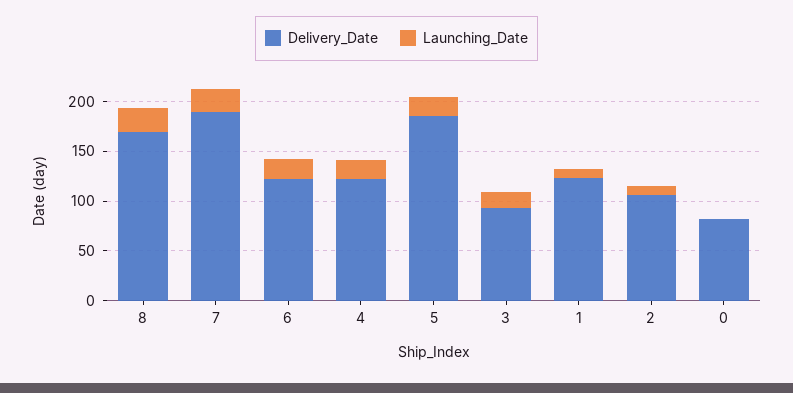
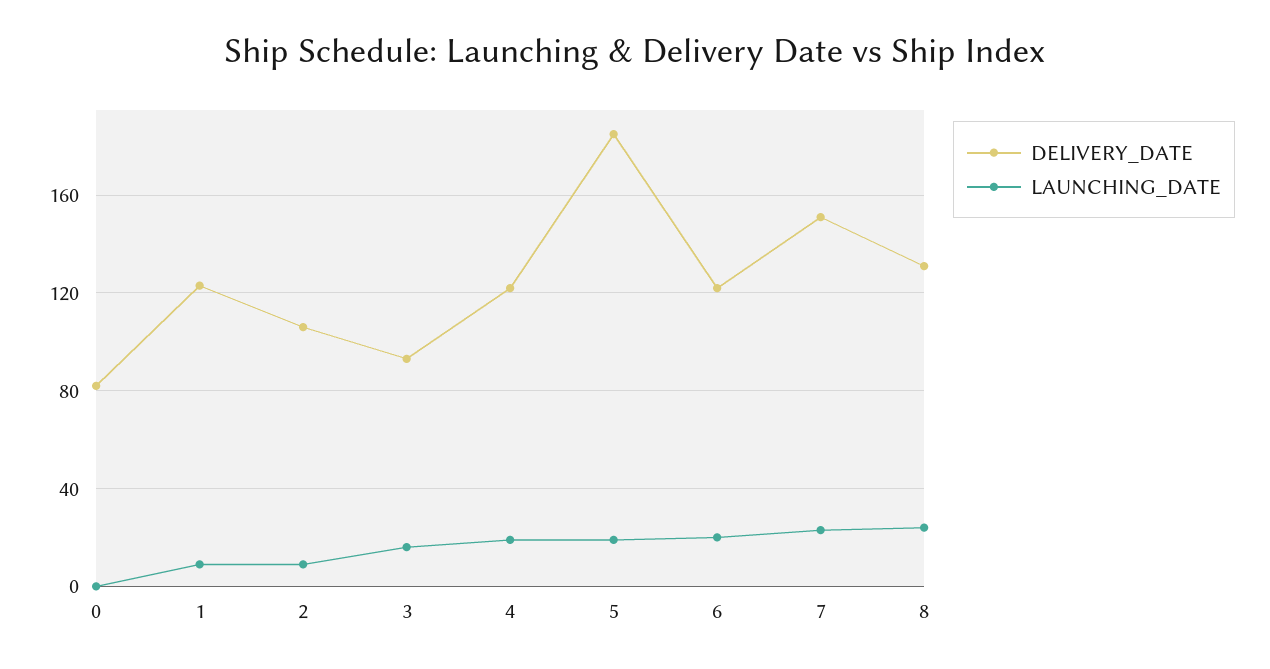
Delivery_Date, 8: 170 -> 130
Delivery_Date, 7: 190 -> 150

